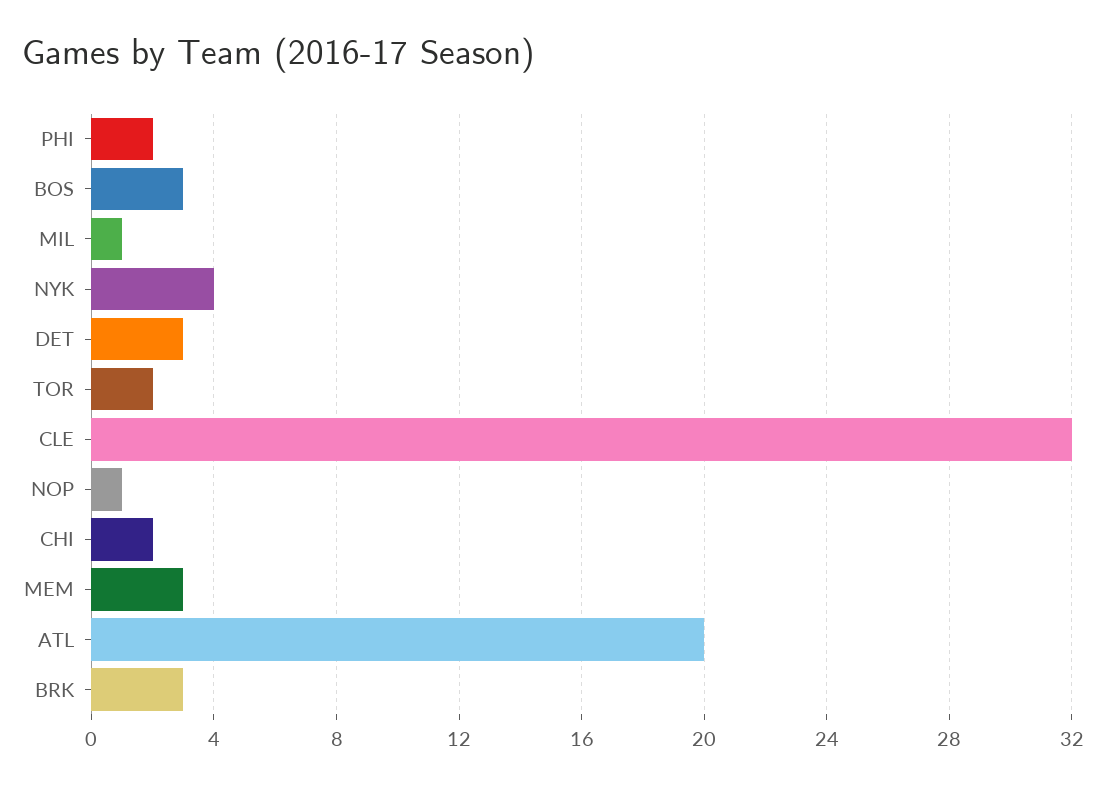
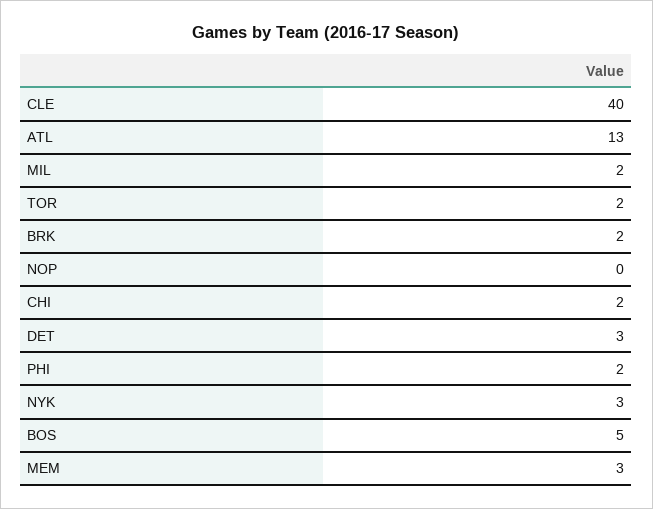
BOS: 3 -> 5
MIL: 1 -> 2
NYK: 4 -> 3
CLE: 32 -> 40
NOP: 1 -> 0
ATL: 20 -> 13
BRK: 3 -> 2

